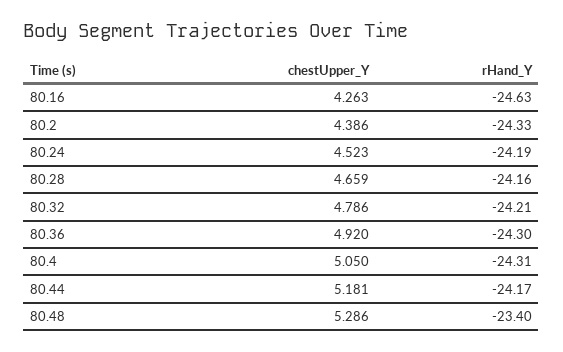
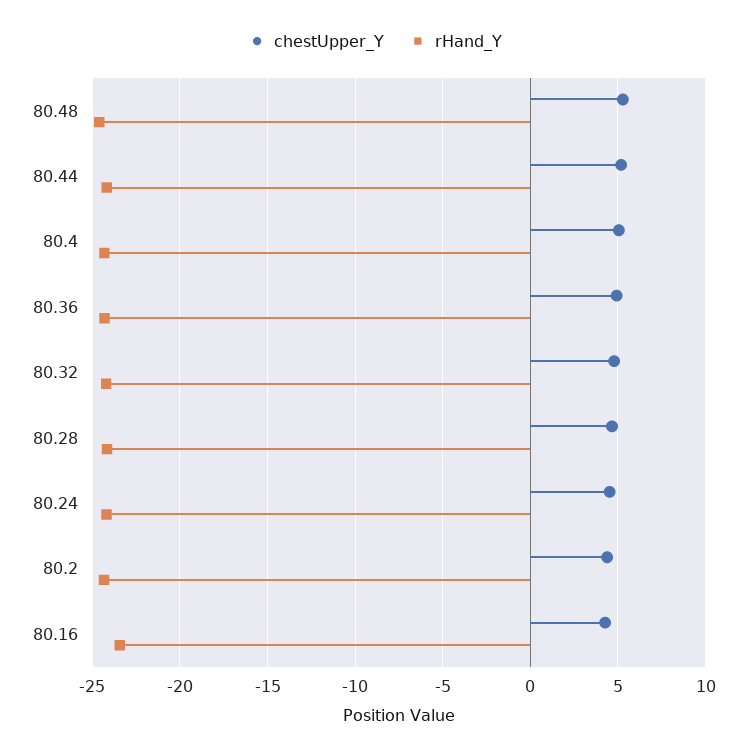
rHand_Y, 80.16: -24.63 -> -23.5
rHand_Y, 80.48: -23.4 -> -24.5

